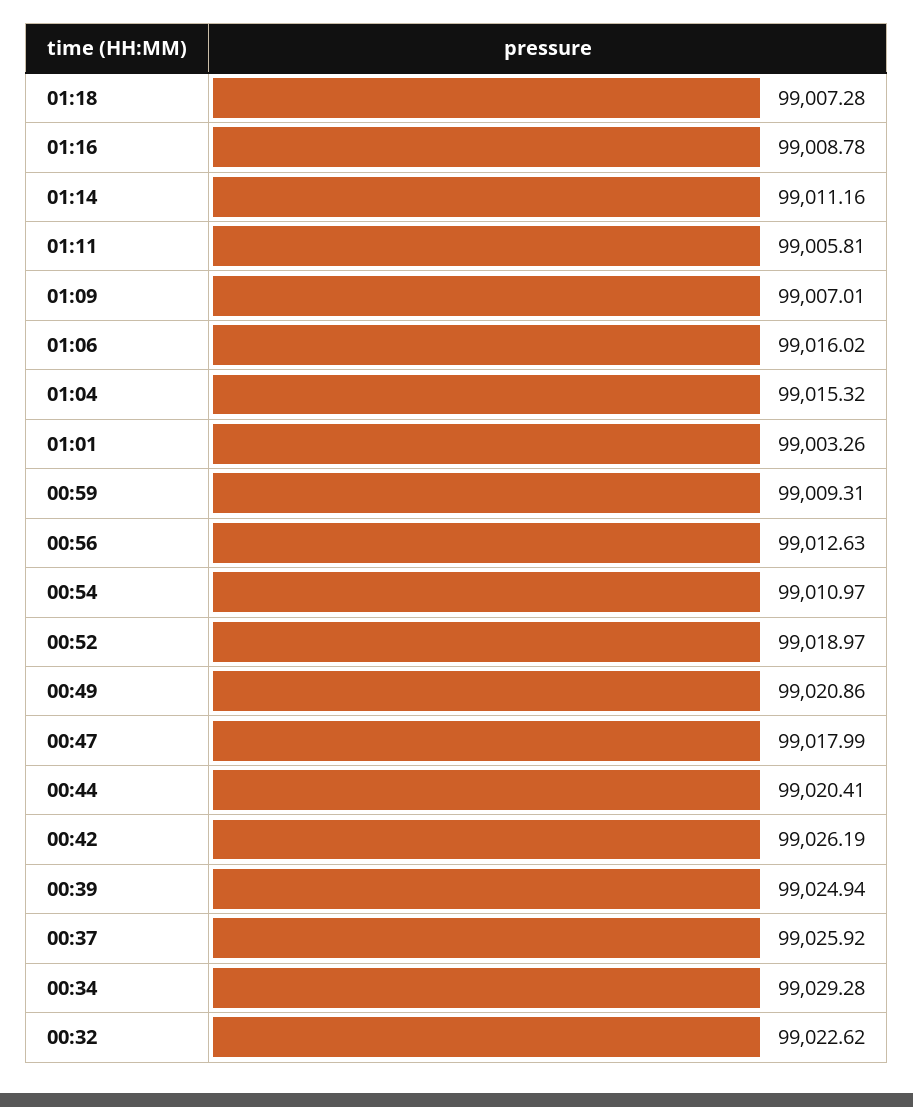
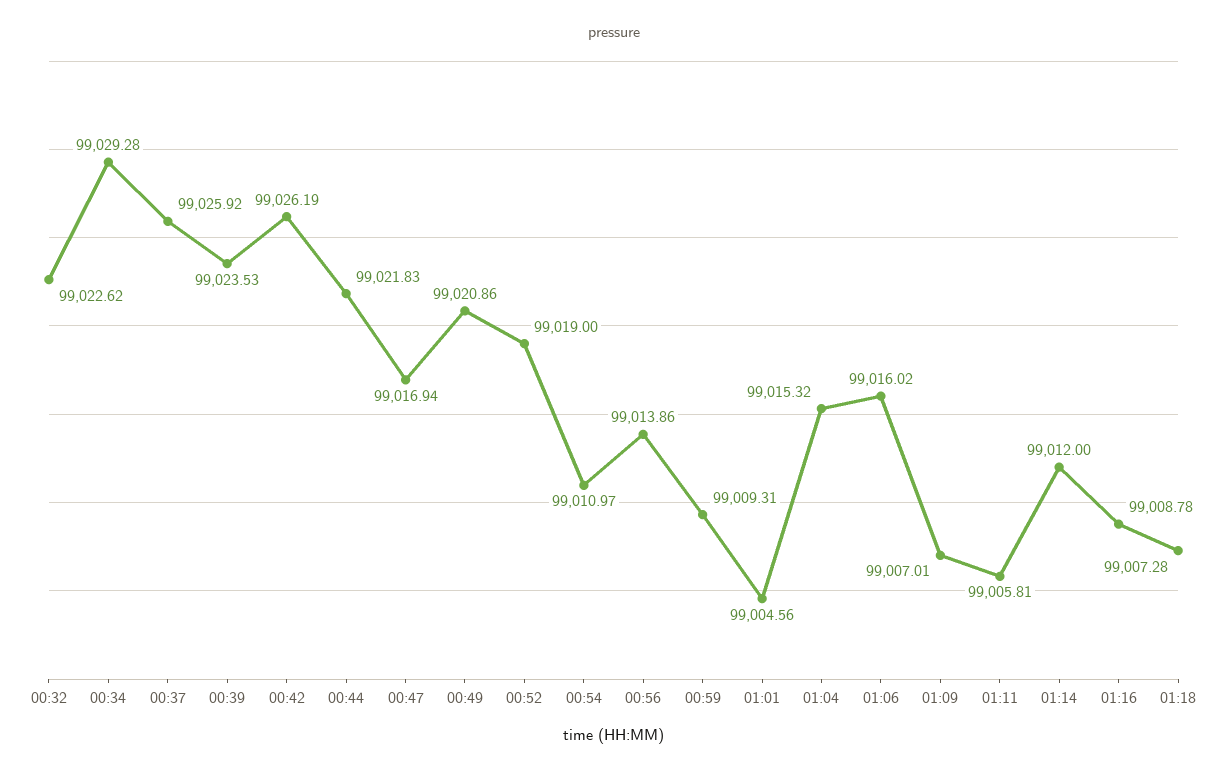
01:14: 99011.16 -> 99012
01:01: 99003.26 -> 99004.56
00:56: 99012.63 -> 99013.86
00:52: 99018.97 -> 99019
00:47: 99017.99 -> 99016.94
00:44: 99020.41 -> 99021.83
00:39: 99024.94 -> 99023.53

